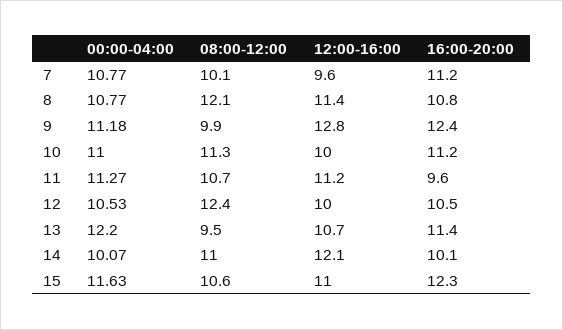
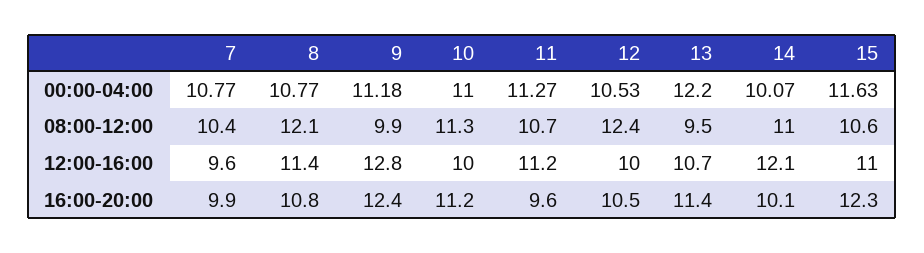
08:00-12:00, 7: 10.1 -> 10.4
16:00-20:00, 7: 11.2 -> 9.9

